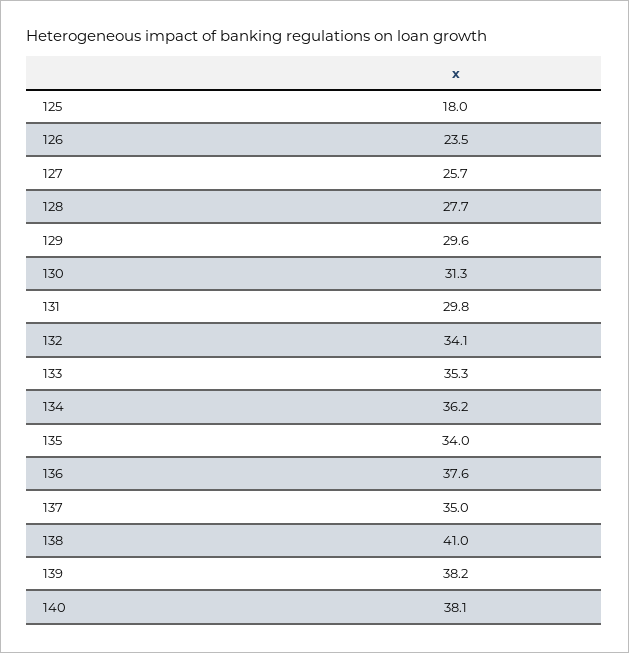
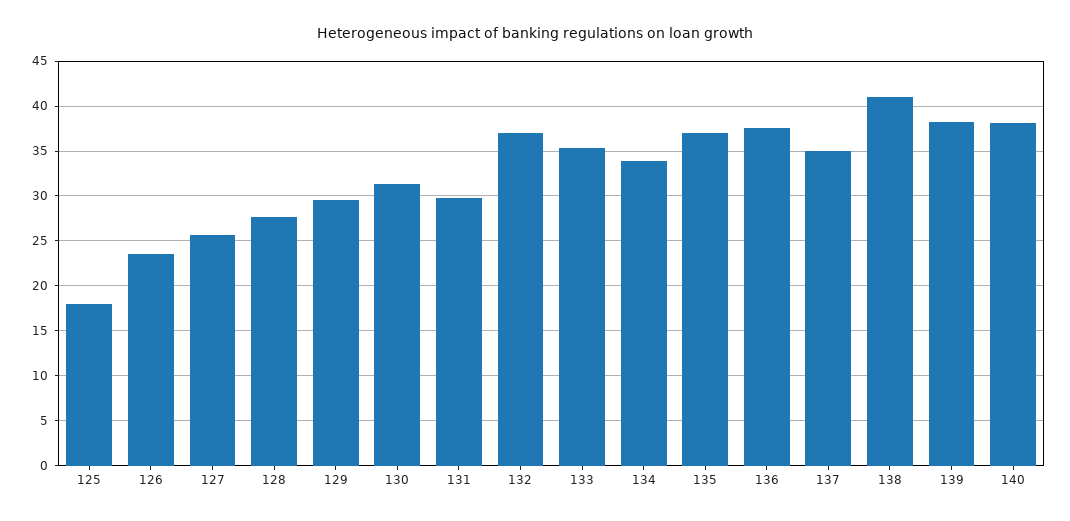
132: 34.1 -> 37
134: 36.2 -> 34
135: 34 -> 37

